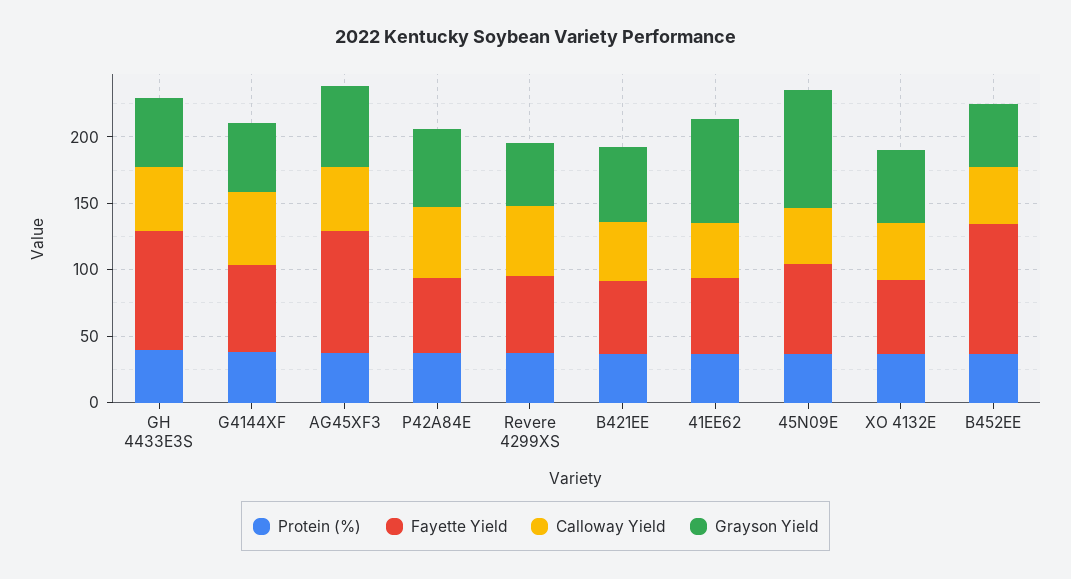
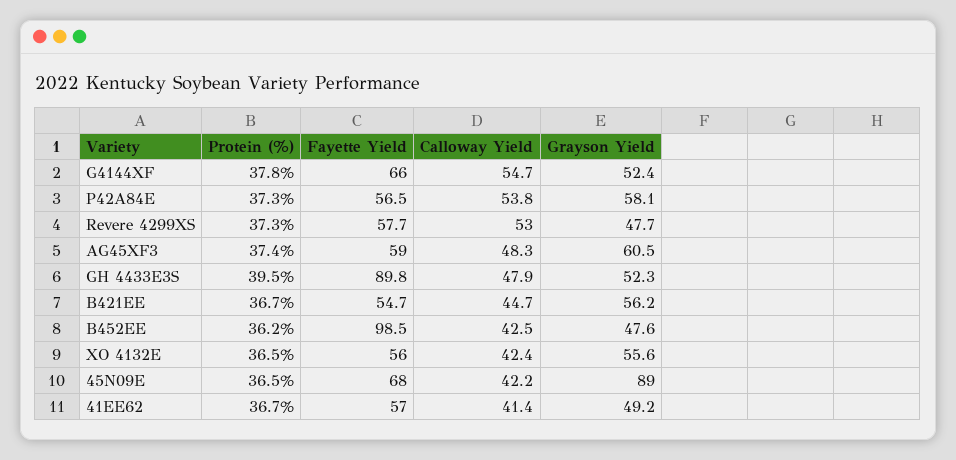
Fayette Yield, AG45XF3: 90 -> 59
Grayson Yield, 41EE62: 80 -> 49.2

